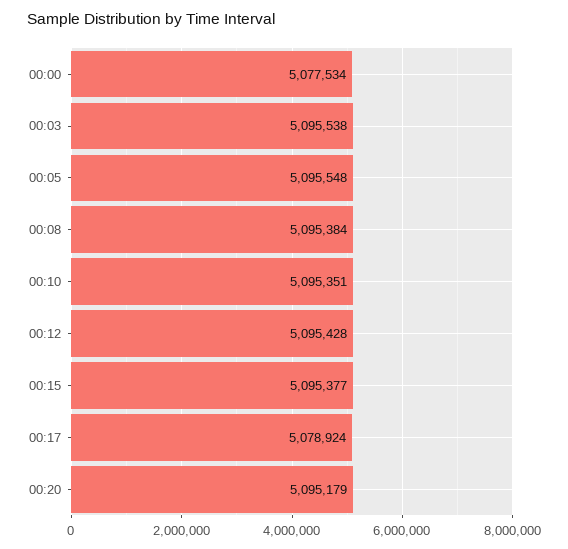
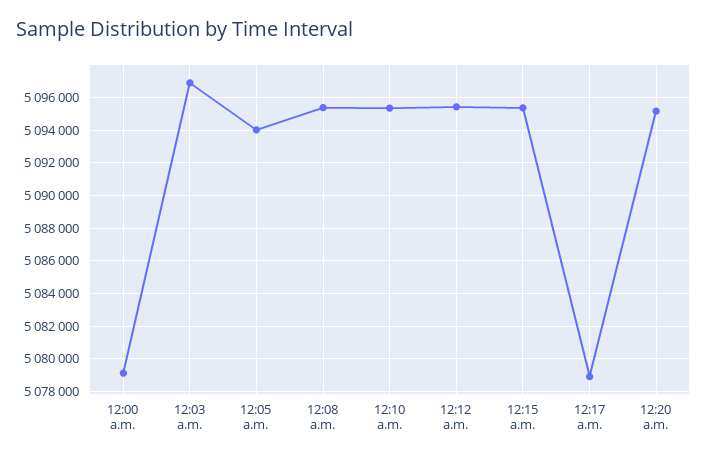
00:00: 5077534 -> 5079000
00:03: 5095538 -> 5097000
00:05: 5095548 -> 5094000

